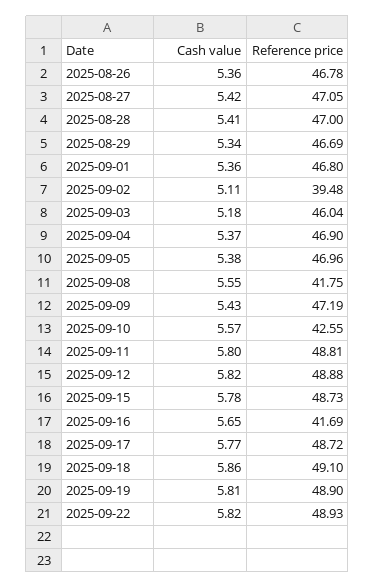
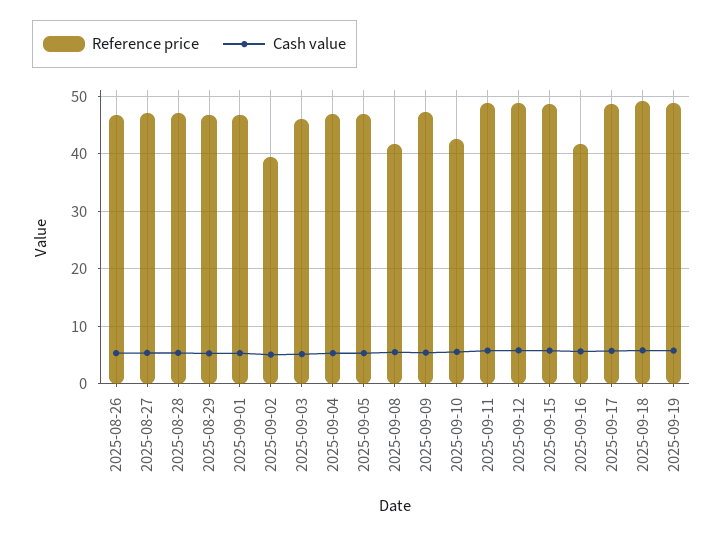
Cash value, 2025-09-22: 5.82 -> none
Reference price, 2025-09-22: 48.93 -> none

